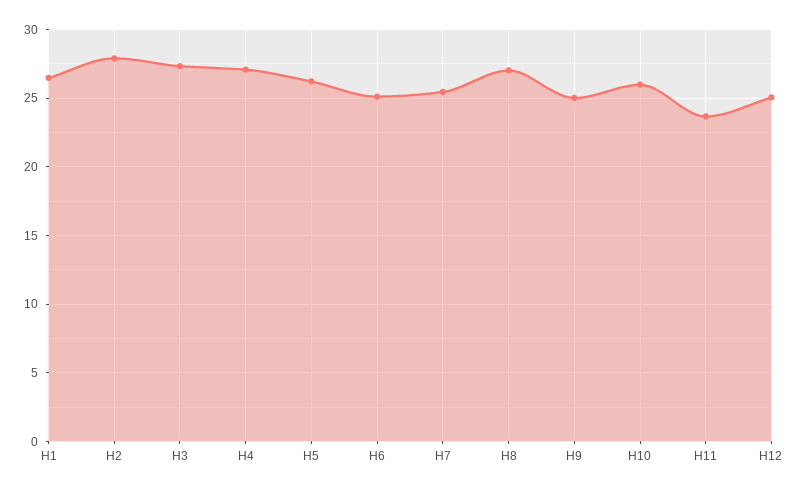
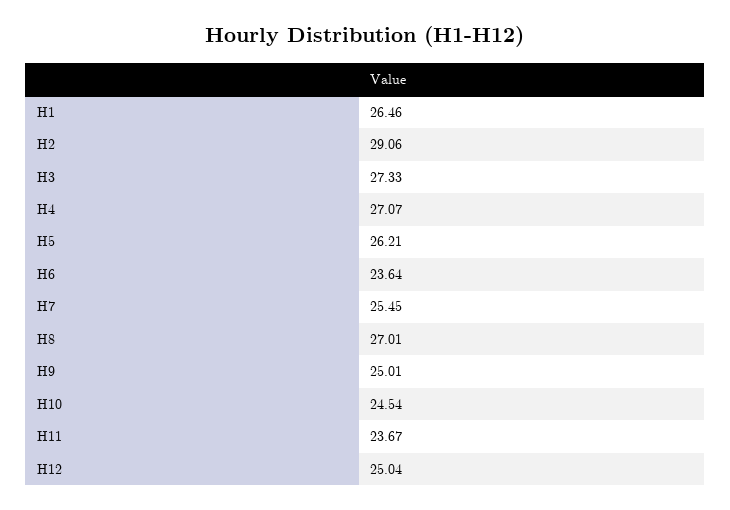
H2: 28 -> 29.06
H6: 25 -> 23.64
H10: 26 -> 24.54

